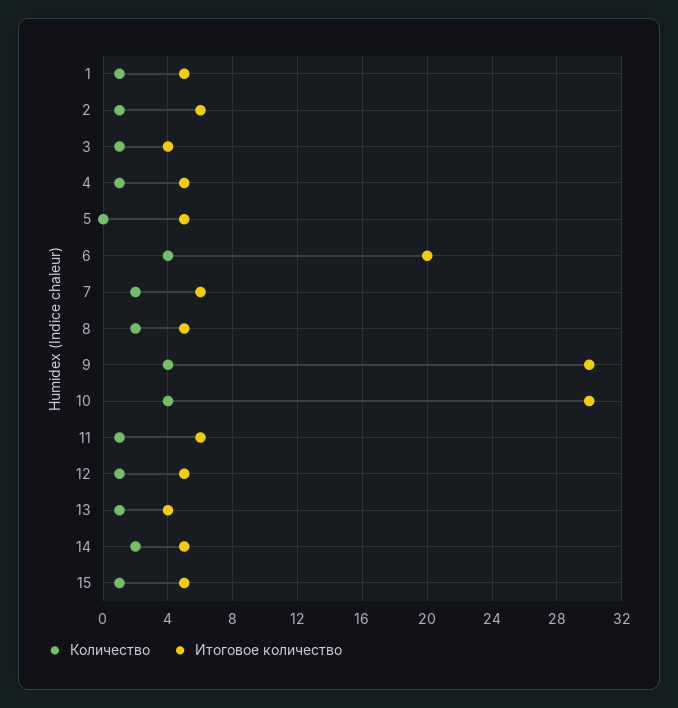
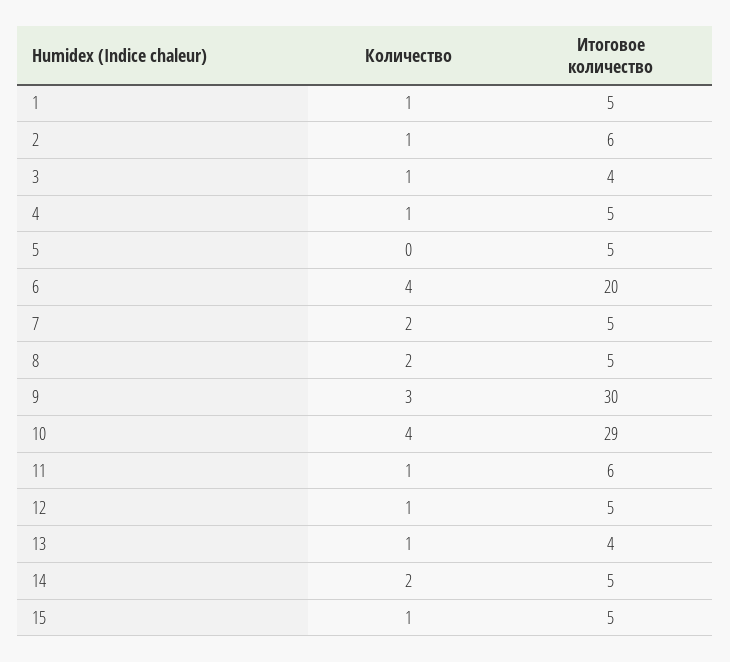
Итоговое количество, 7: 6 -> 5
Количество, 9: 4 -> 3
Итоговое количество, 10: 30 -> 29

